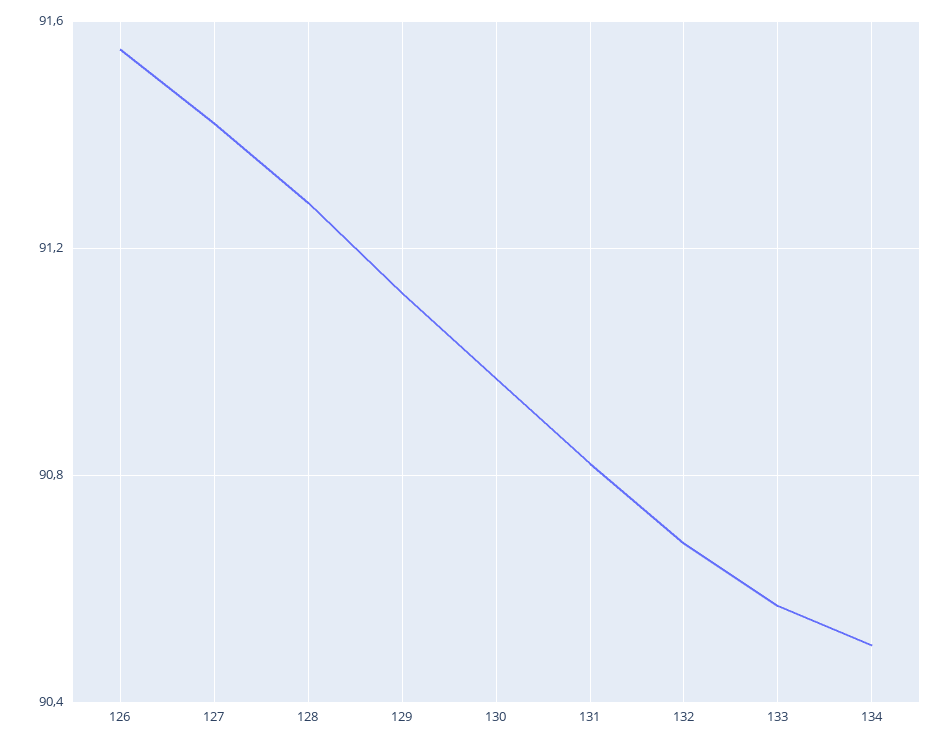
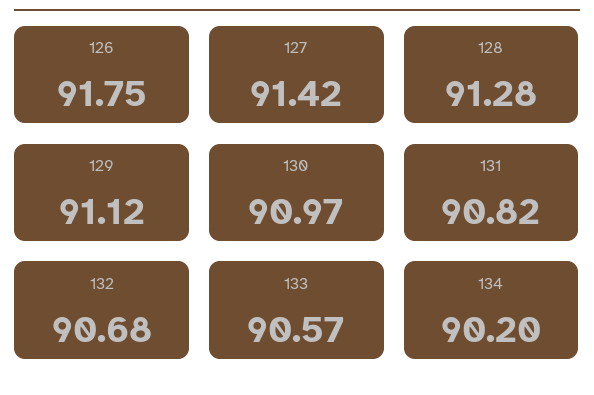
126: 91.55 -> 91.75
134: 90.5 -> 90.2

